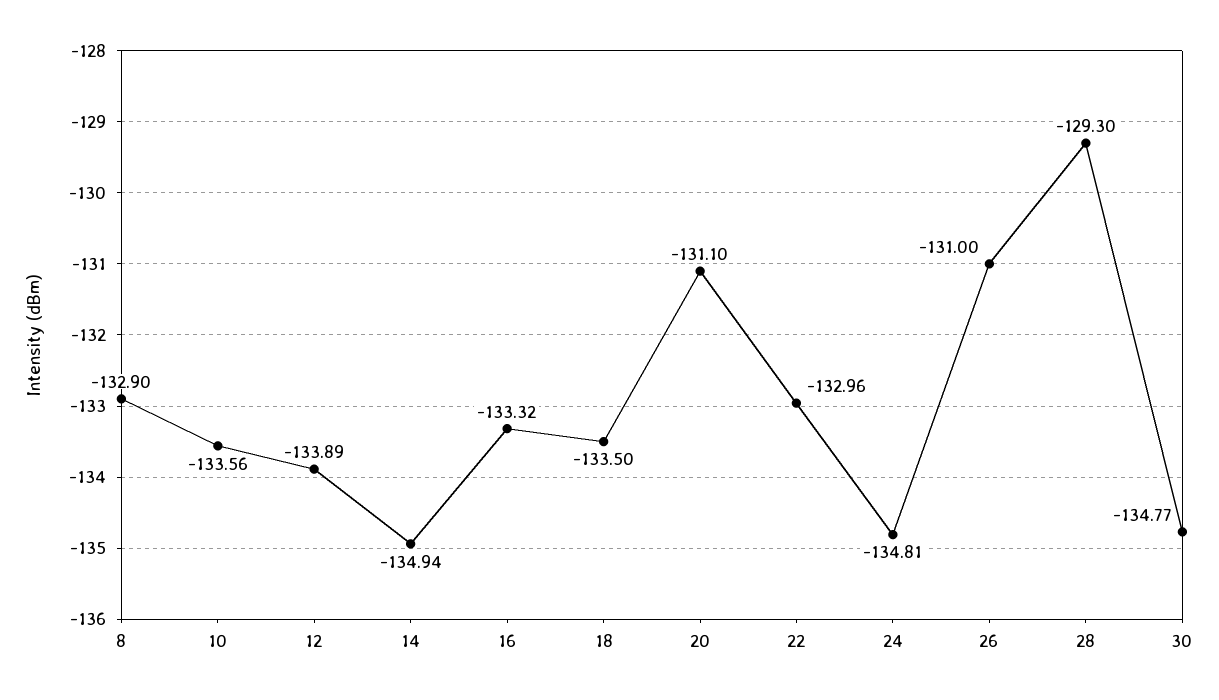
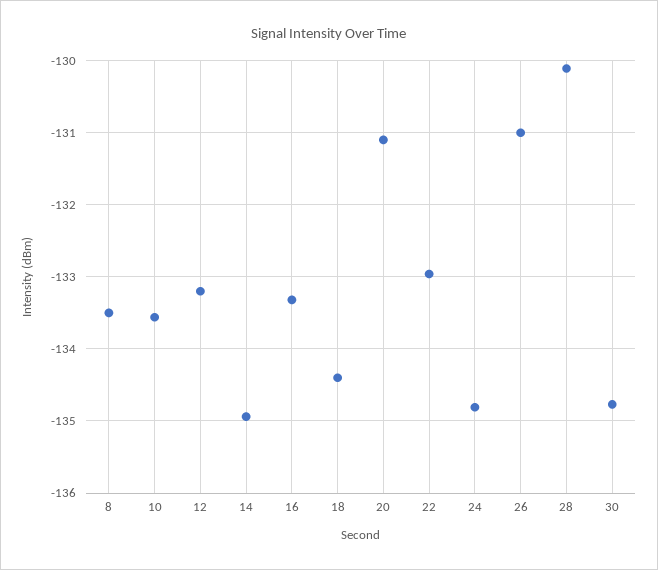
8: -132.9 -> -133.5
12: -133.89 -> -133.2
18: -133.5 -> -134.4
28: -129.3 -> -130.1

